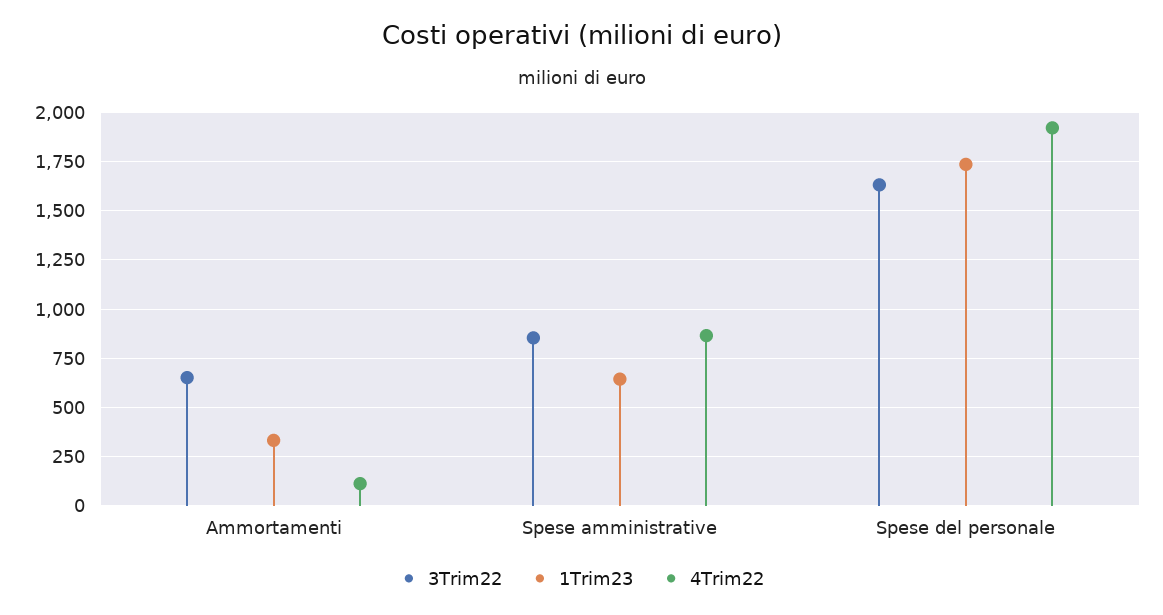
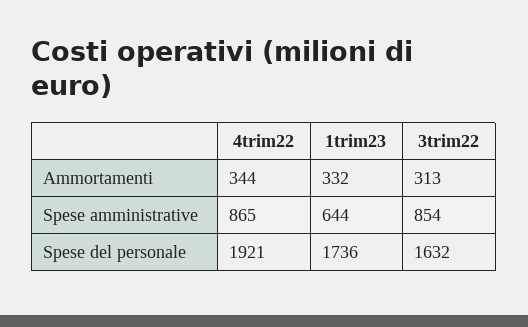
3Trim22, Ammortamenti: 650 -> 313
4Trim22, Ammortamenti: 100 -> 344

